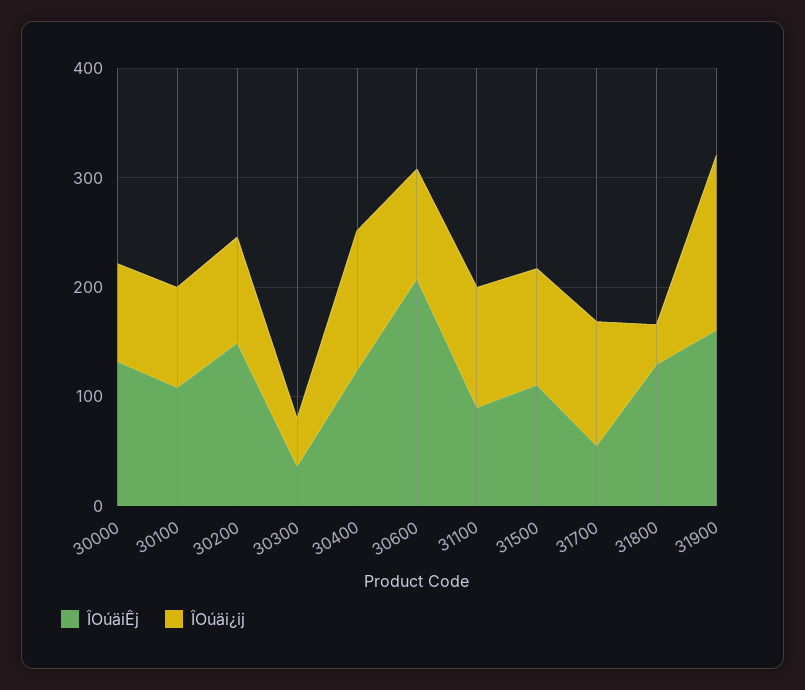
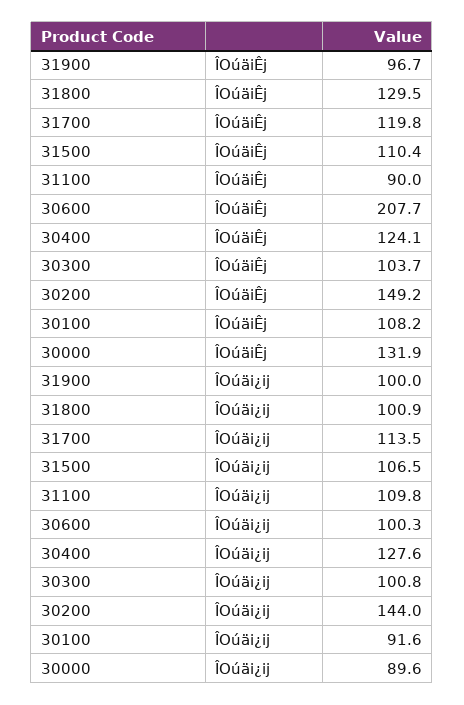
ÎOúäi¿ij, 30200: 100 -> 144
ÎOúäiÊj, 30300: 40 -> 103.7
ÎOúäi¿ij, 30300: 40 -> 100.8
ÎOúäiÊj, 31700: 60 -> 119.8
ÎOúäi¿ij, 31800: 40 -> 100.9
ÎOúäiÊj, 31900: 160 -> 96.7
ÎOúäi¿ij, 31900: 160 -> 100

